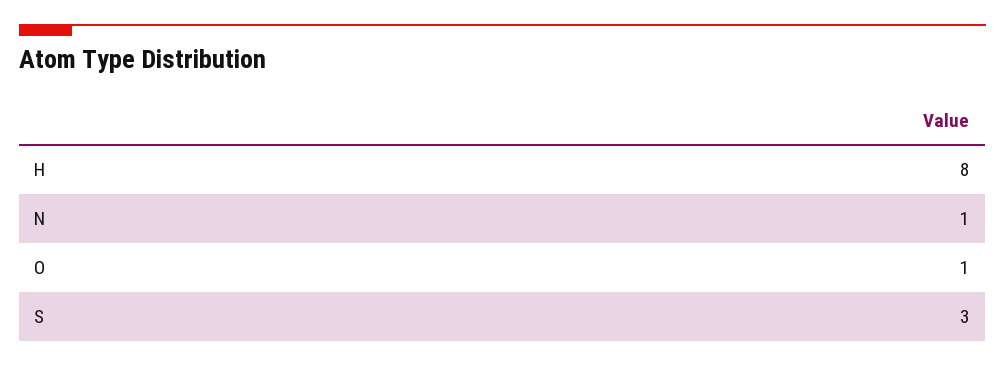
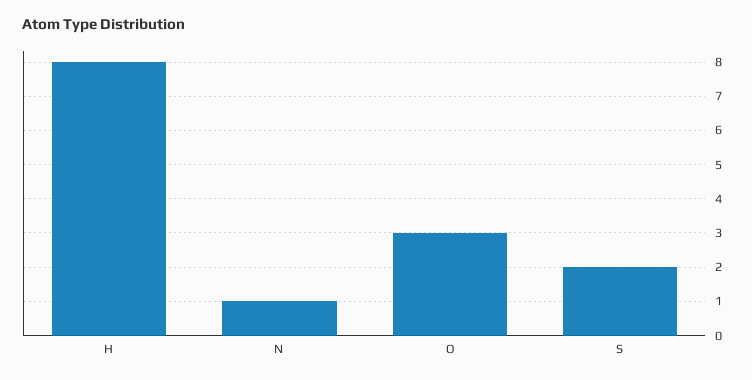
O: 1 -> 3
S: 3 -> 2

